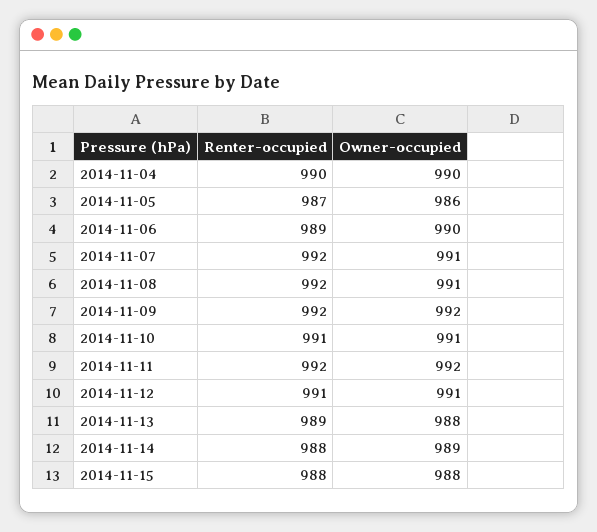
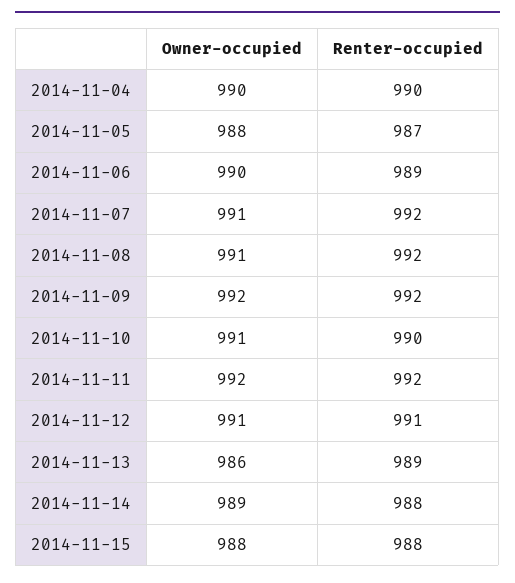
Owner-occupied, 2014-11-05: 986 -> 988
Renter-occupied, 2014-11-10: 991 -> 990
Owner-occupied, 2014-11-13: 988 -> 986

